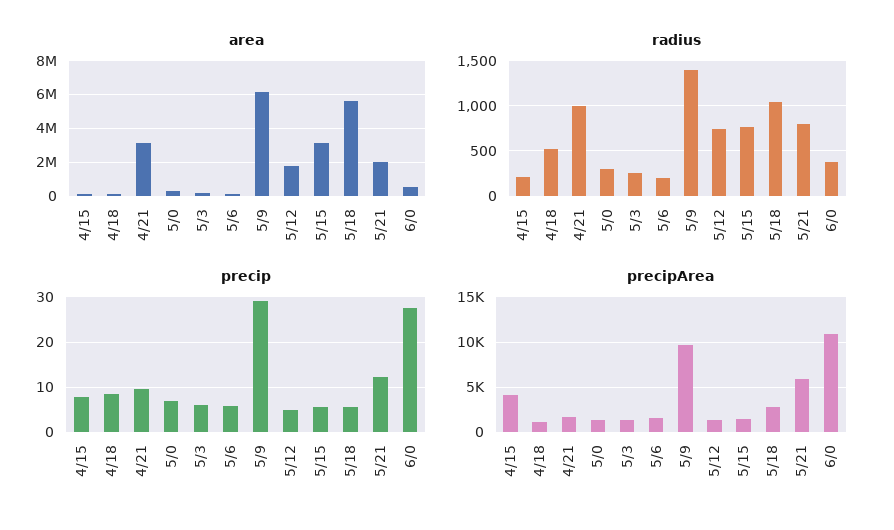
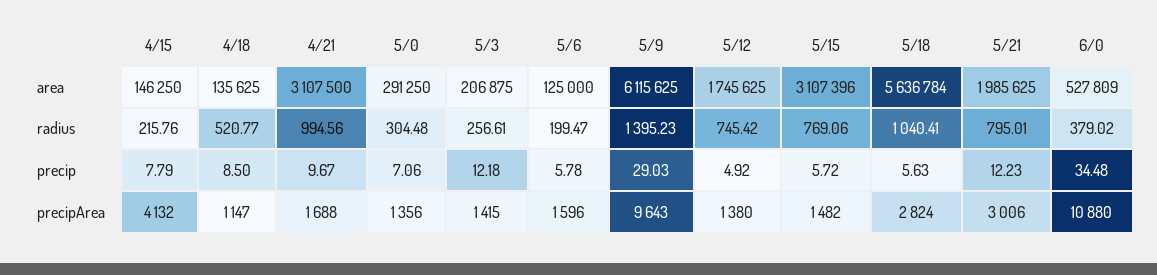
precip, 5/3: 6 -> 12.18
precip, 6/0: 28 -> 34.48
precipArea, 5/21: 6000 -> 3006

